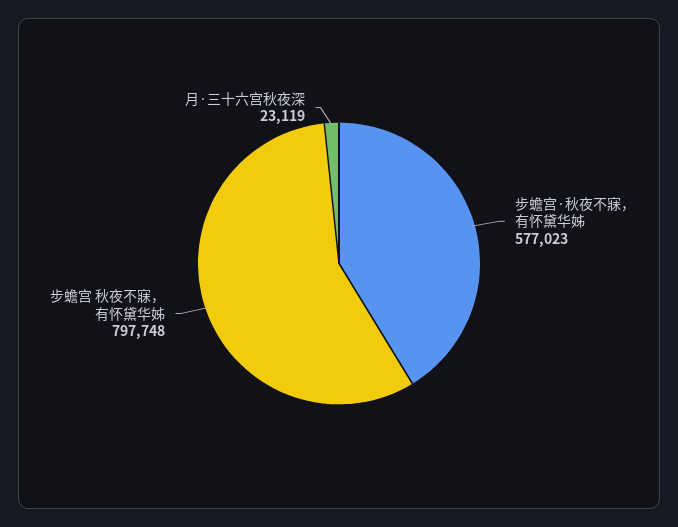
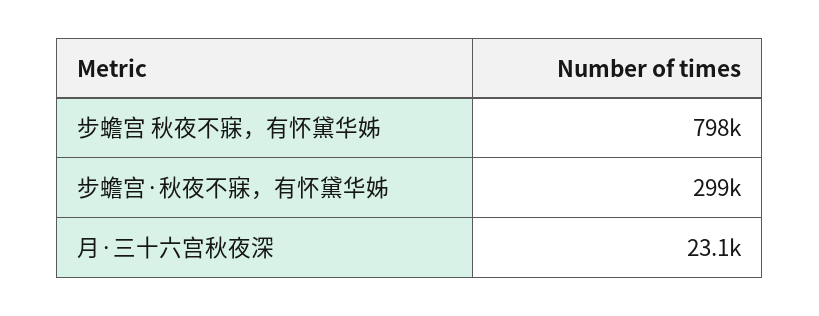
步蟾宫·秋夜不寐，有怀黛华姊: 577023 -> 299000

